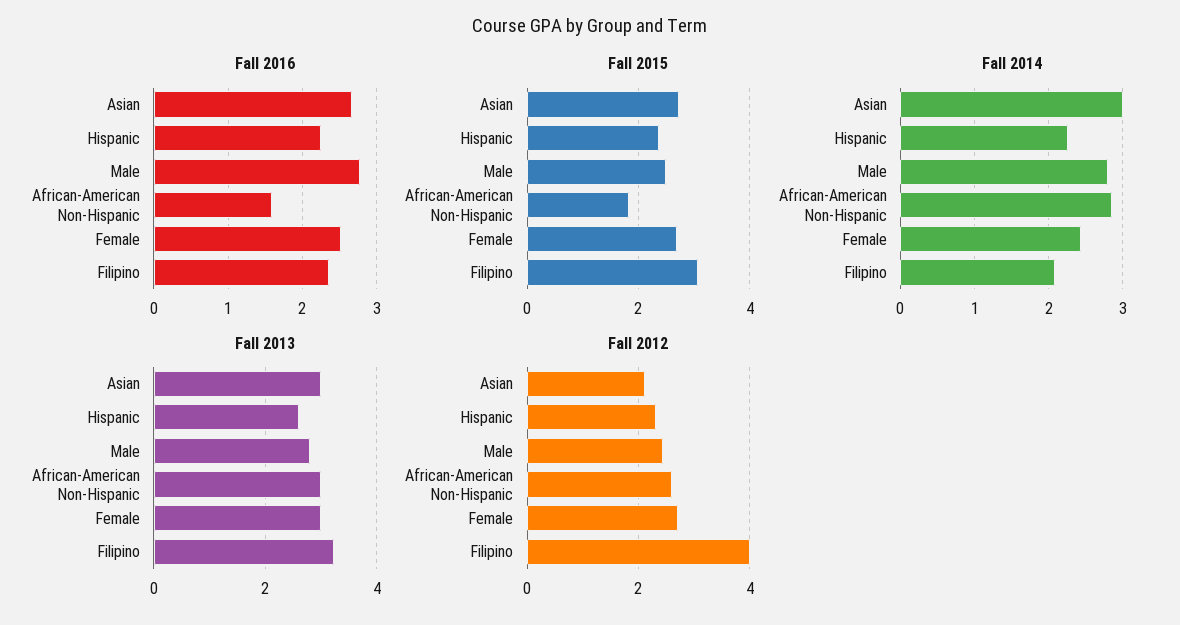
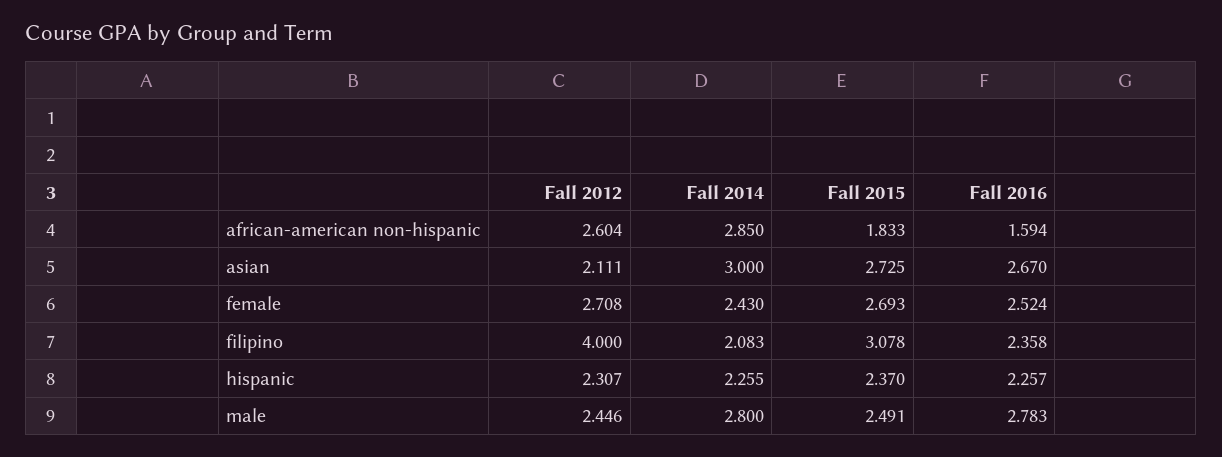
Fall 2013, Asian: 3 -> none
Fall 2013, Hispanic: 2.6 -> none
Fall 2013, Male: 2.8 -> none
Fall 2013, African-American Non-Hispanic: 3 -> none
Fall 2013, Female: 3 -> none
Fall 2013, Filipino: 3.2 -> none

